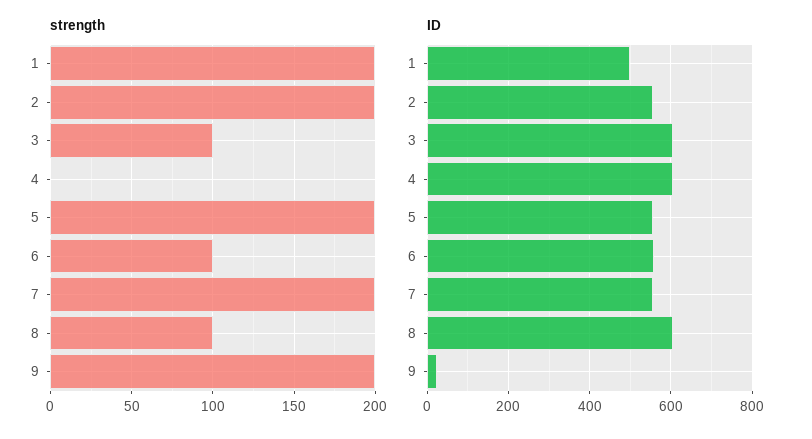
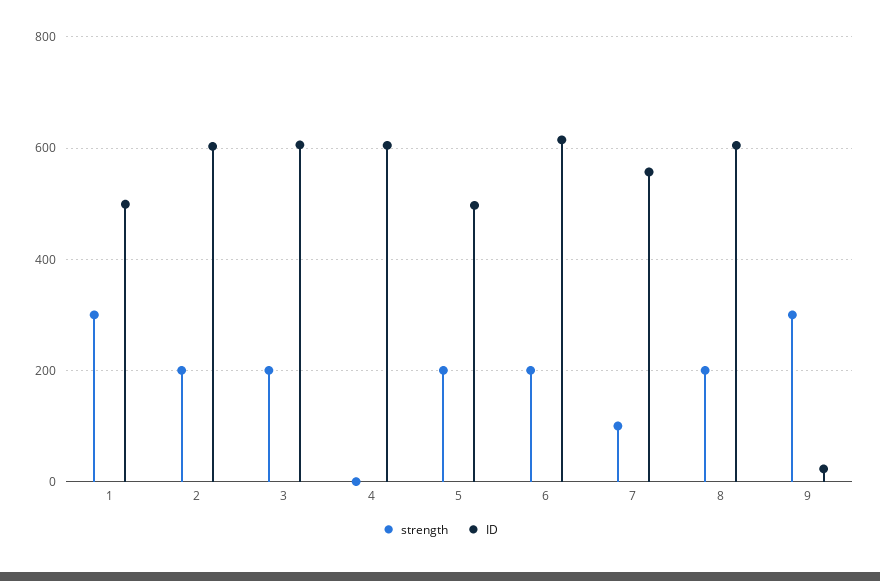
strength, 1: 200 -> 300
strength, 3: 100 -> 200
strength, 6: 100 -> 200
strength, 7: 200 -> 100
strength, 8: 100 -> 200
strength, 9: 200 -> 300
ID, 2: 560 -> 600
ID, 5: 560 -> 500
ID, 6: 560 -> 620

